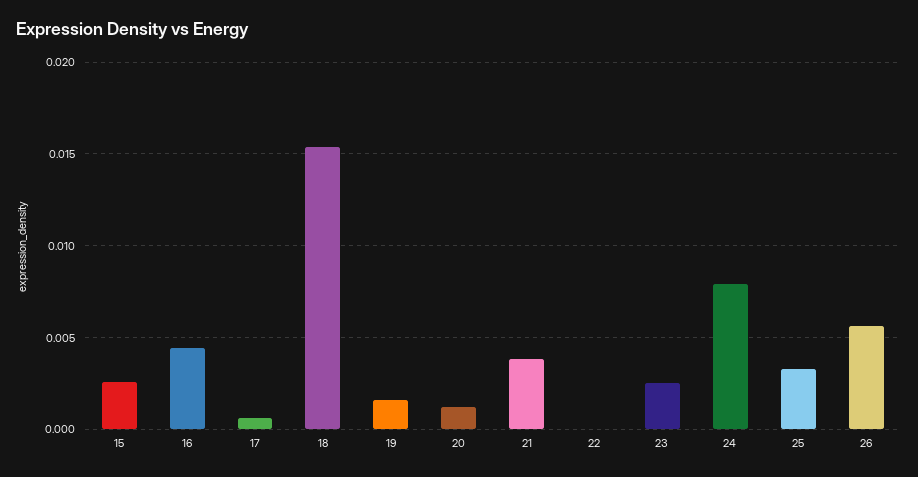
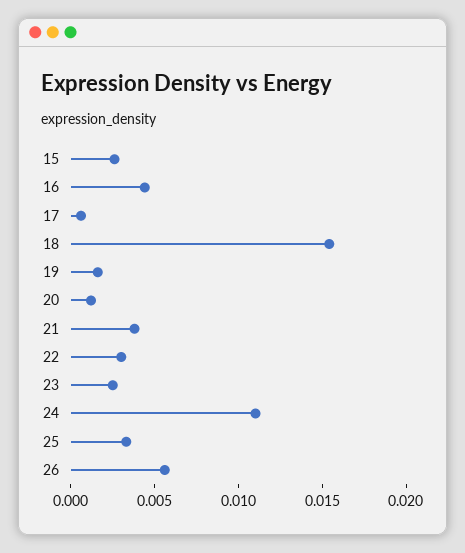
22: 0 -> 0.003
24: 0.008 -> 0.011

